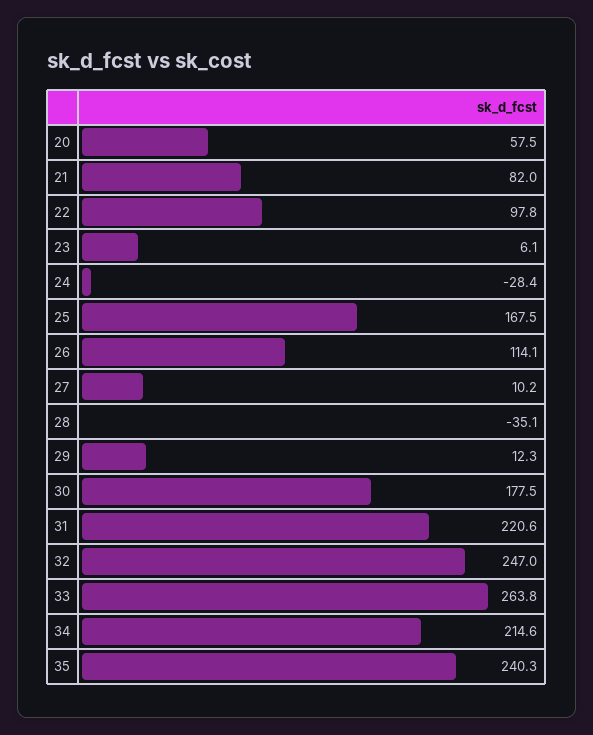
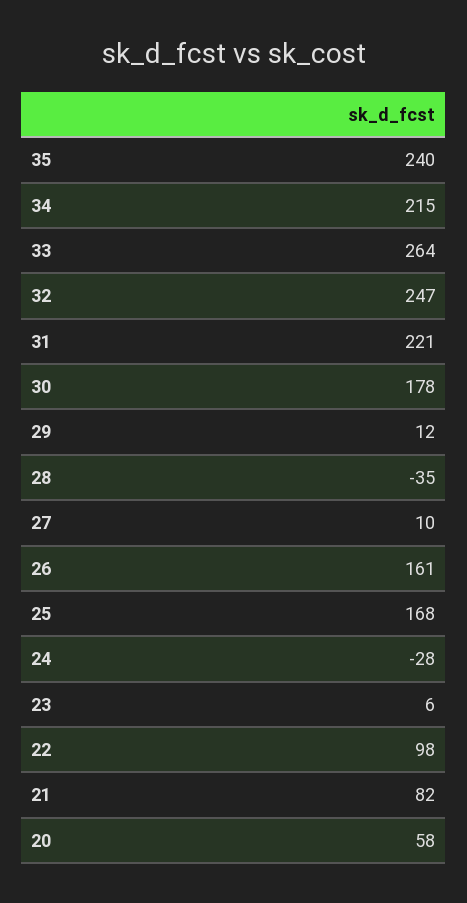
26: 114.1 -> 161

